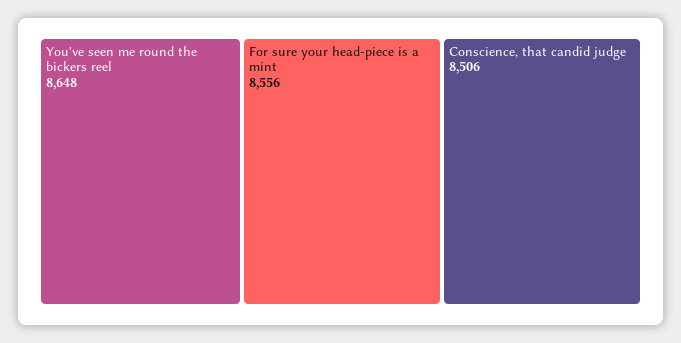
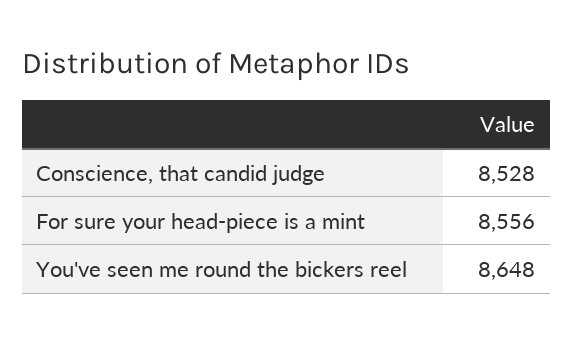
Conscience, that candid judge: 8506 -> 8528

